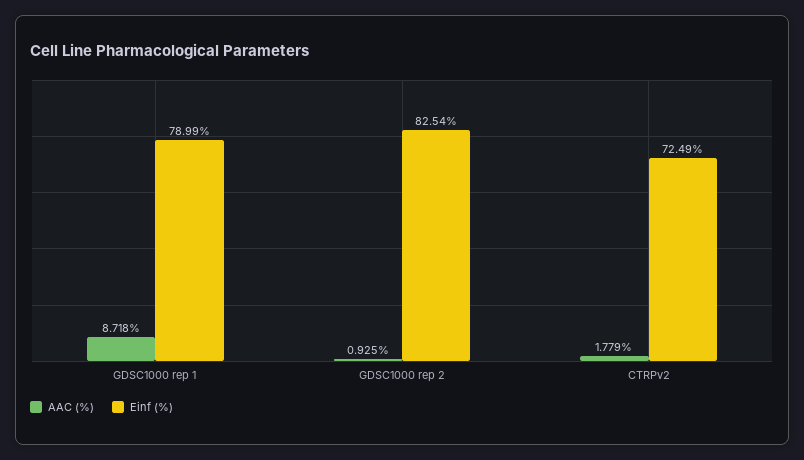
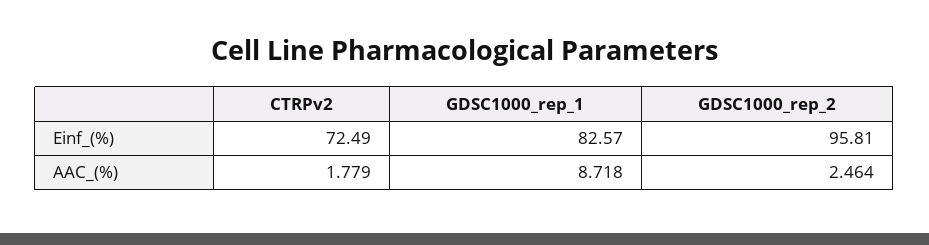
Einf (%), GDSC1000 rep 1: 78.99 -> 82.57
AAC (%), GDSC1000 rep 2: 0.925 -> 2.464
Einf (%), GDSC1000 rep 2: 82.54 -> 95.81

